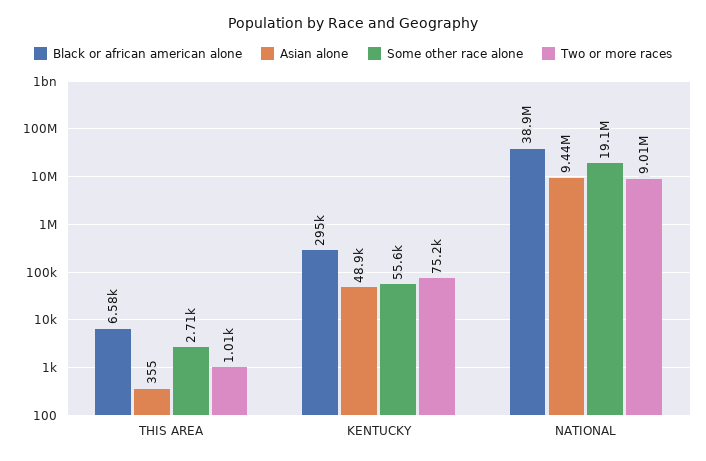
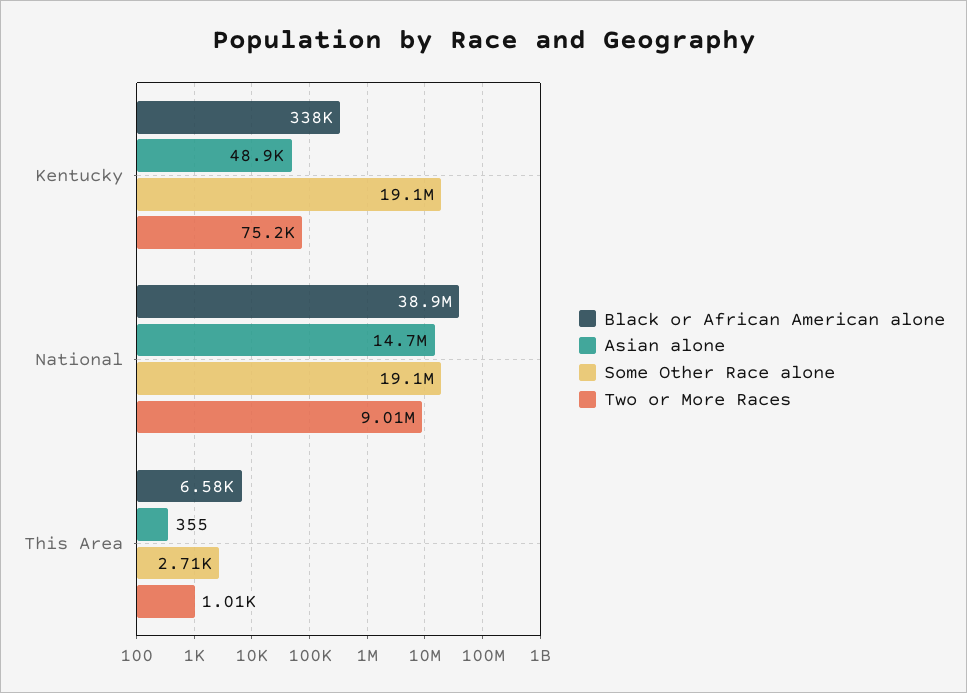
Black or african american alone, KENTUCKY: 295000 -> 338000
Some other race alone, KENTUCKY: 55600 -> 19100000
Asian alone, NATIONAL: 9440000 -> 14700000

